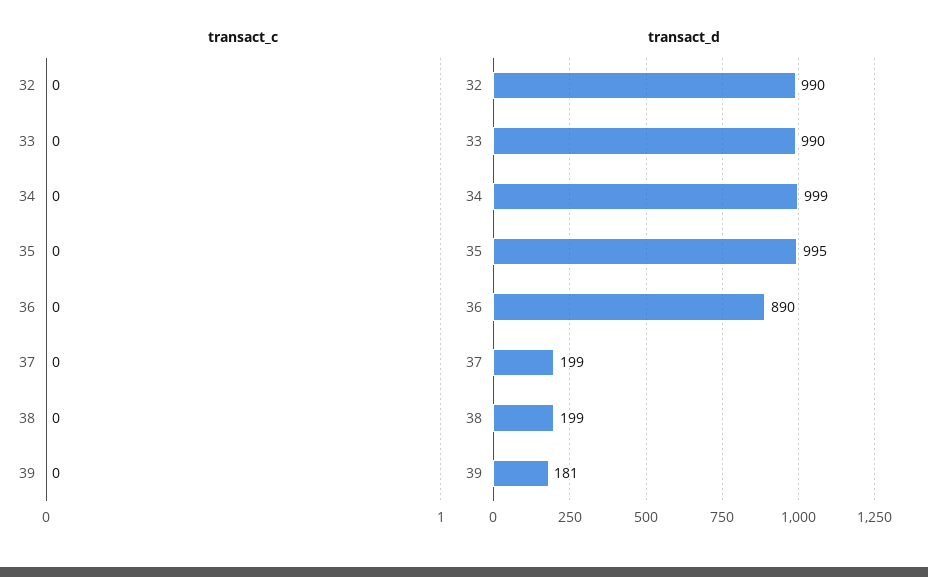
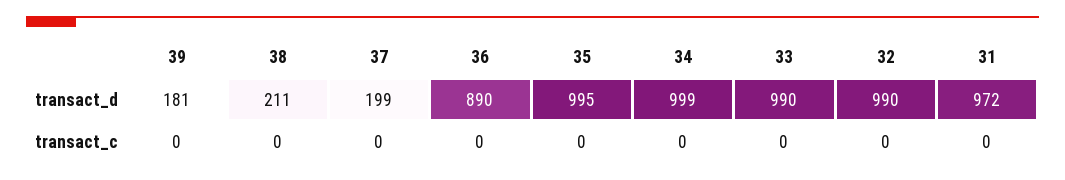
transact_d, 38: 199 -> 211
transact_d, 31: none -> 972
transact_c, 31: none -> 0

